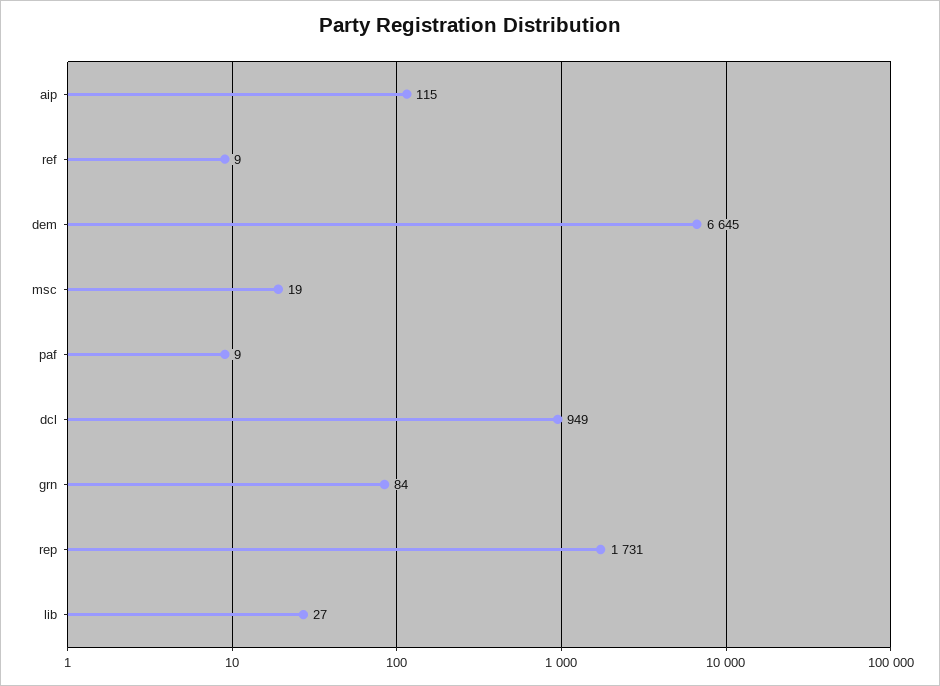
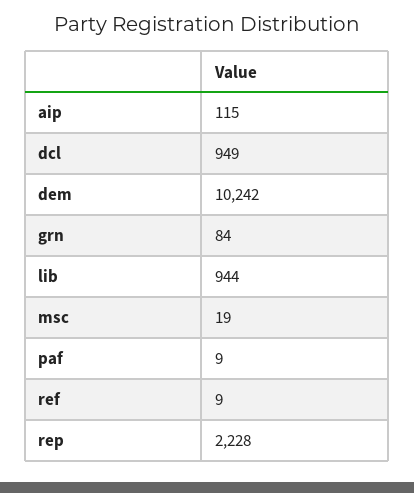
dem: 6645 -> 10242
rep: 1731 -> 2228
lib: 27 -> 944

